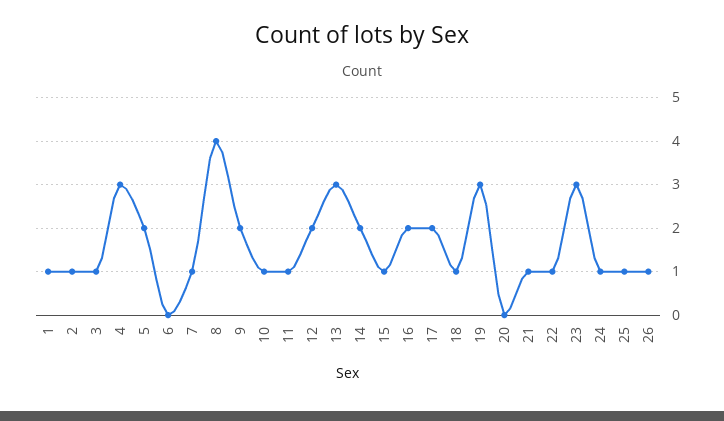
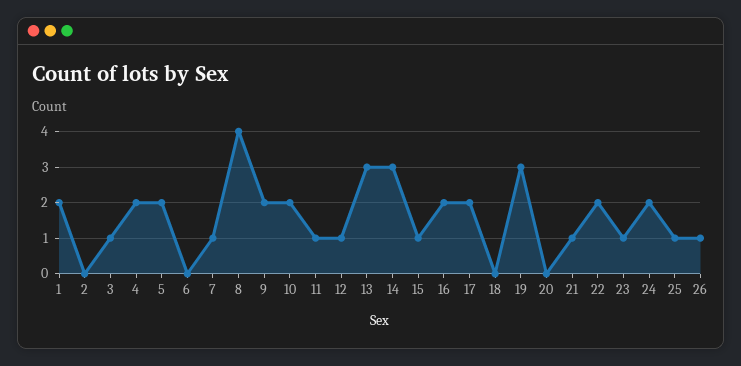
1: 1 -> 2
2: 1 -> 0
4: 3 -> 2
10: 1 -> 2
12: 2 -> 1
14: 2 -> 3
18: 1 -> 0
22: 1 -> 2
23: 3 -> 1
24: 1 -> 2

